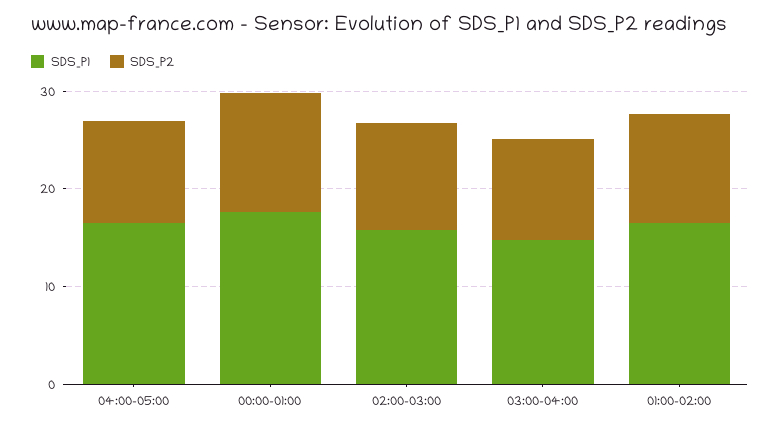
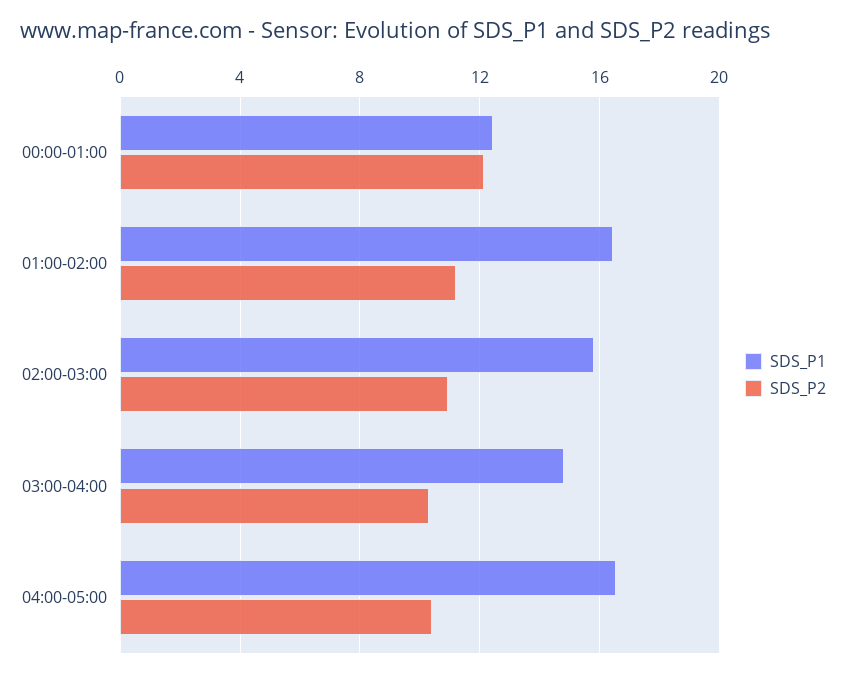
SDS_P1, 00:00-01:00: 18 -> 12.5

